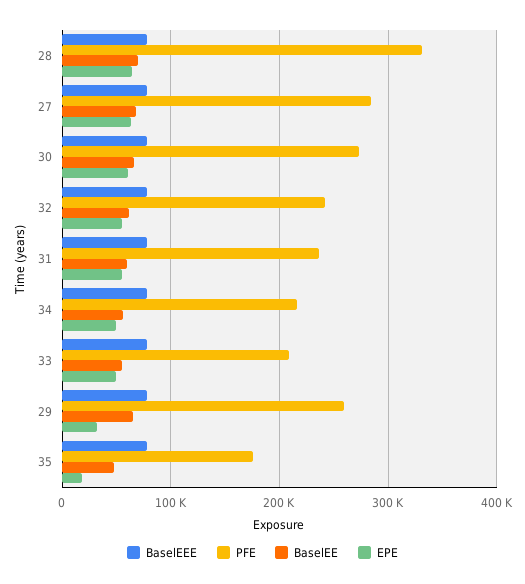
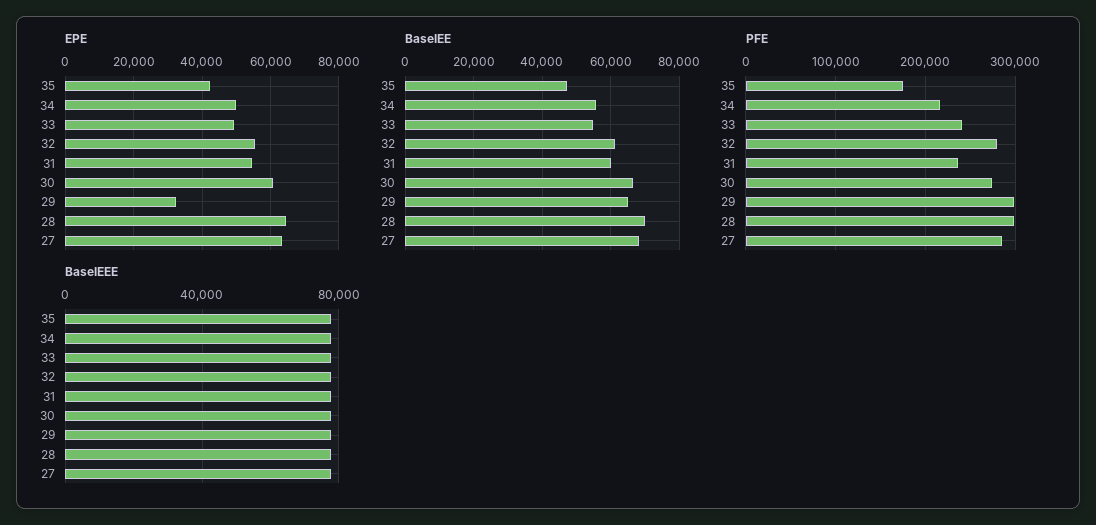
PFE, 28: 330000 -> 300000
PFE, 32: 240000 -> 280000
PFE, 33: 210000 -> 240000
PFE, 29: 260000 -> 300000
EPE, 35: 20000 -> 42000

